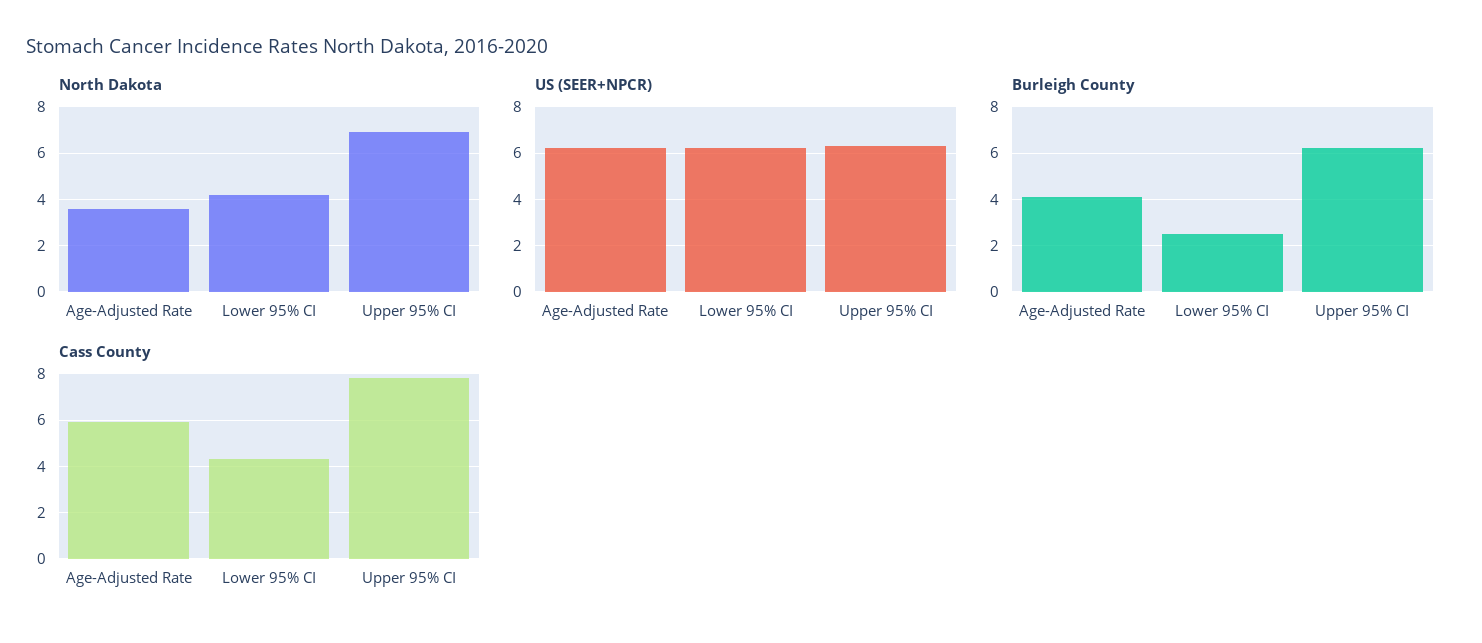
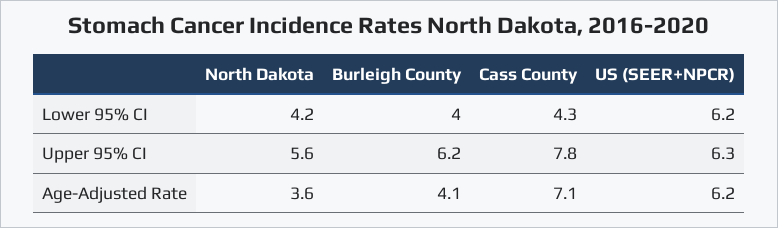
North Dakota, Upper 95% CI: 7 -> 5.6
Burleigh County, Lower 95% CI: 2.5 -> 4
Cass County, Age-Adjusted Rate: 6 -> 7.1

